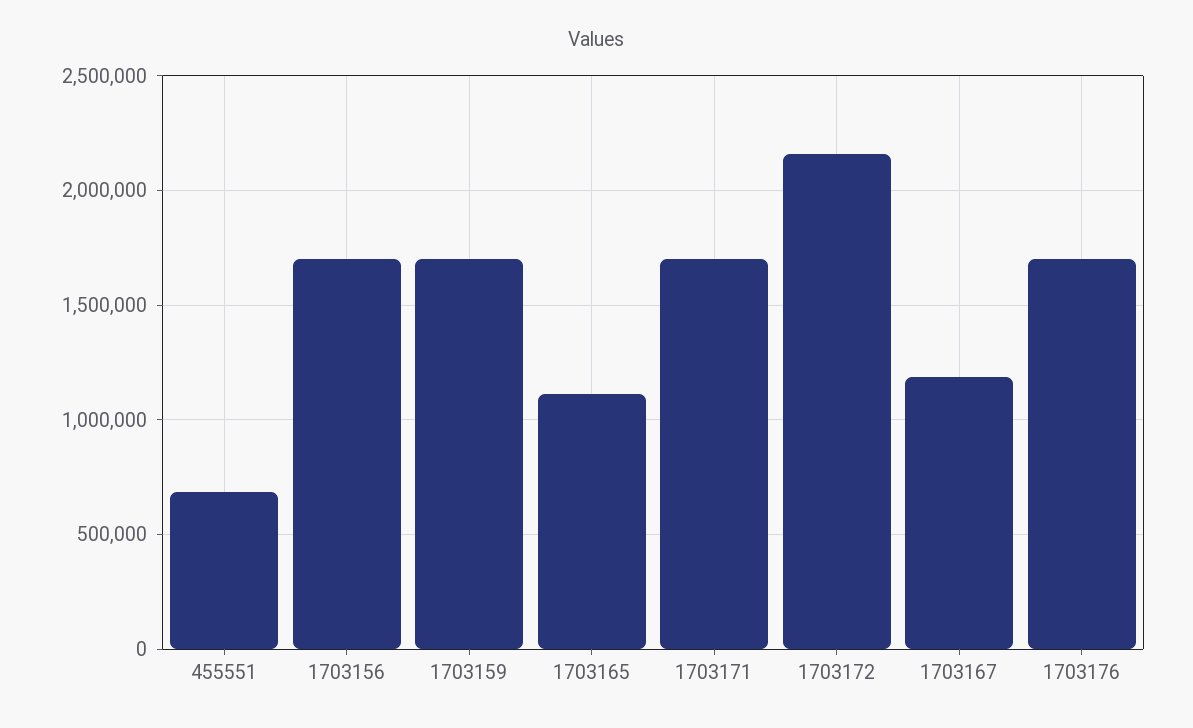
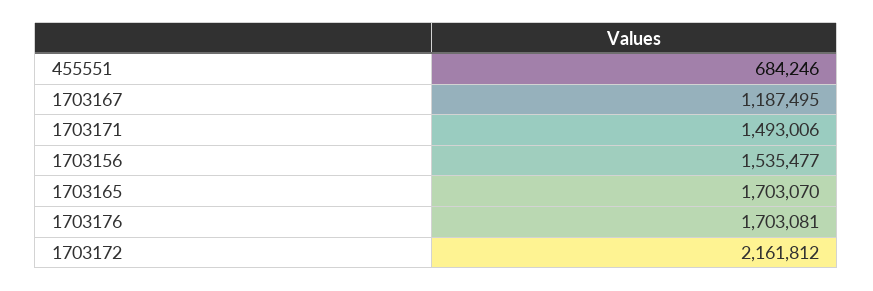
1703156: 1700000 -> 1535477
1703159: 1700000 -> none
1703165: 1100000 -> 1703070
1703171: 1700000 -> 1493006

